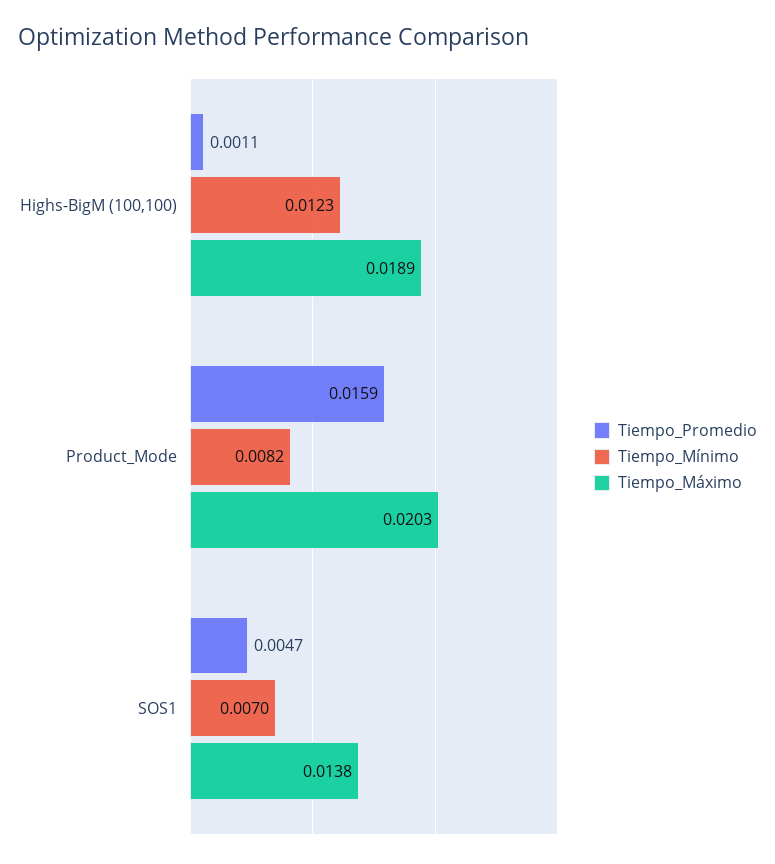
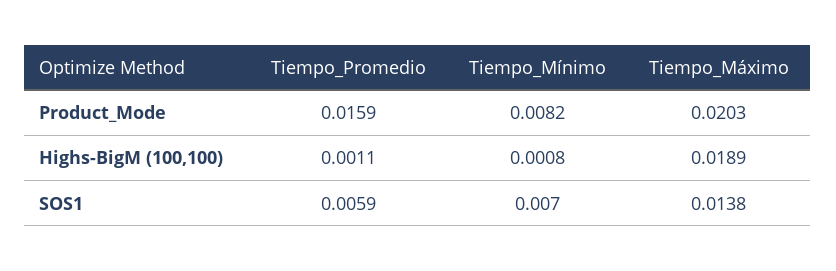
Tiempo_Mínimo, Highs-BigM (100,100): 0.0123 -> 0.0008
Tiempo_Promedio, SOS1: 0.0047 -> 0.0059

